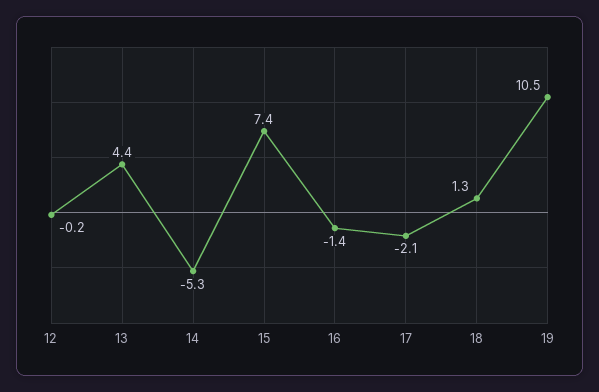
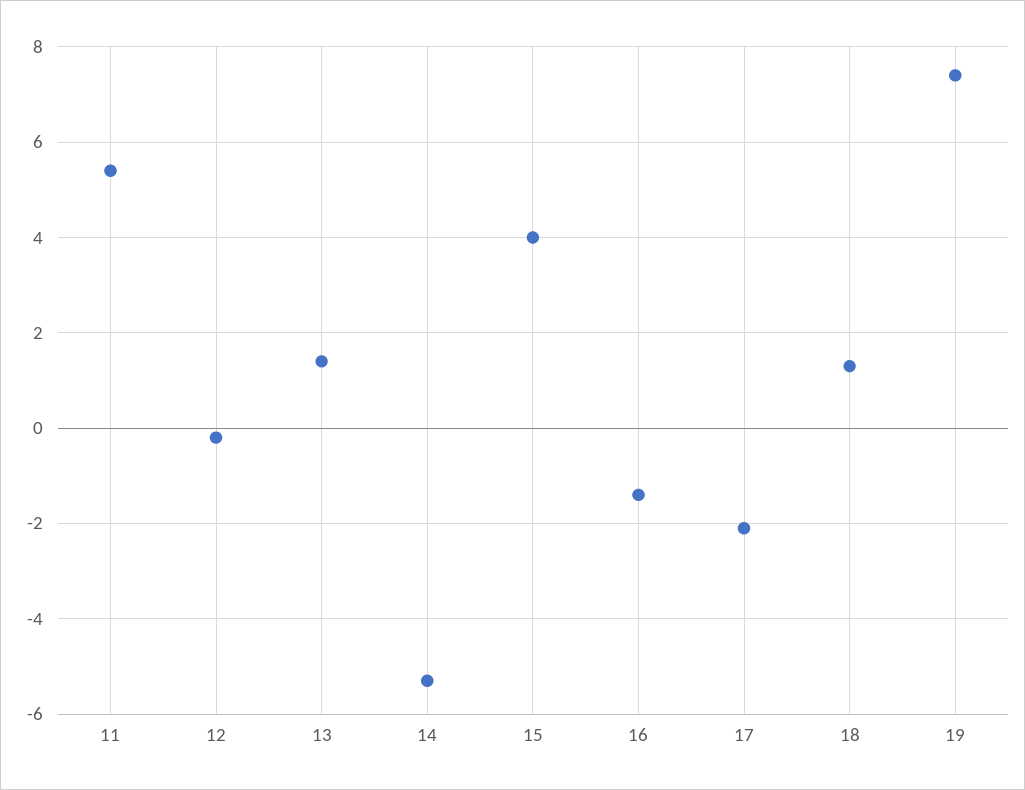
13: 4.4 -> 1.5
15: 7.4 -> 4
19: 10.5 -> 7.5
11: none -> 5.5

